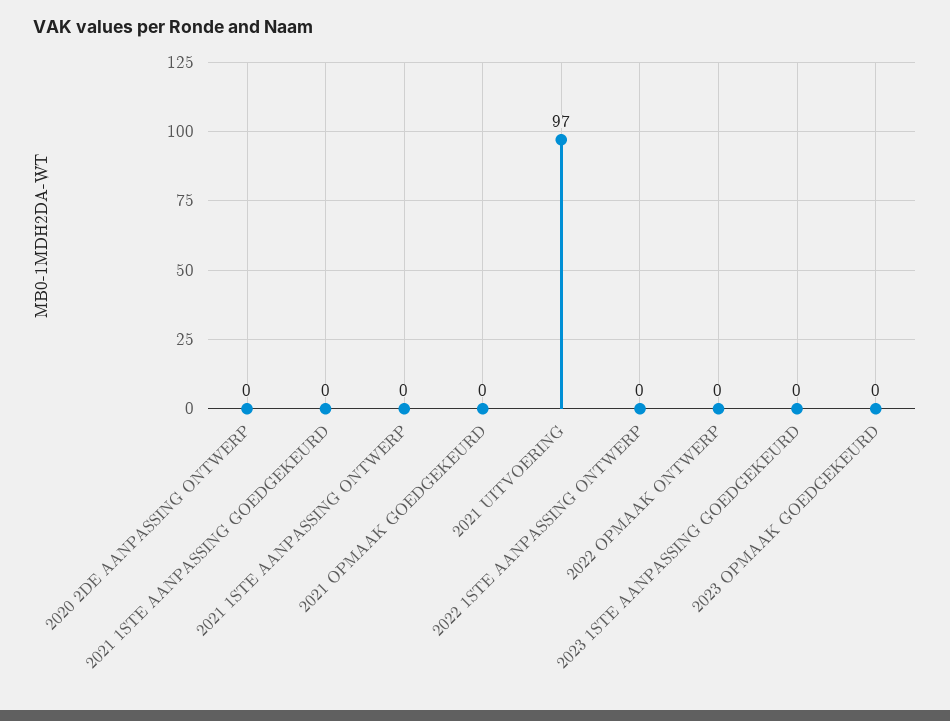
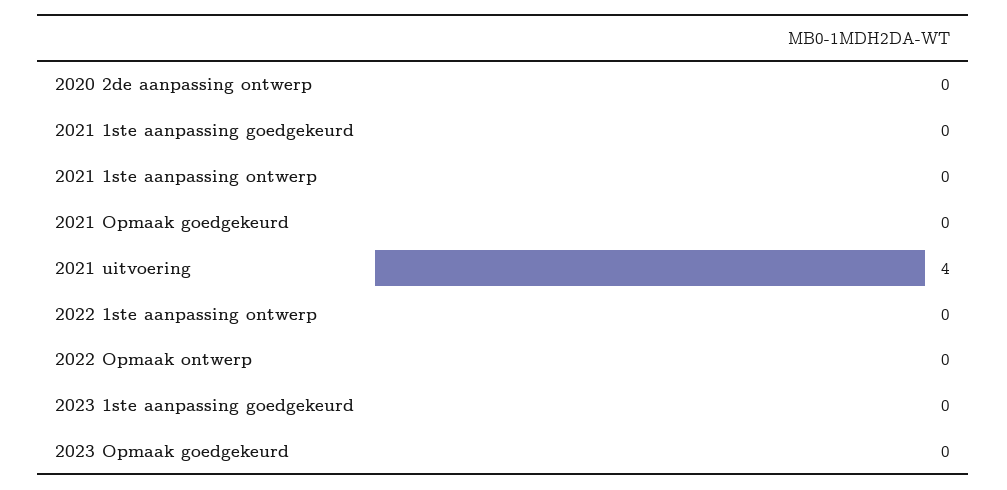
2021 UITVOERING: 97 -> 4

